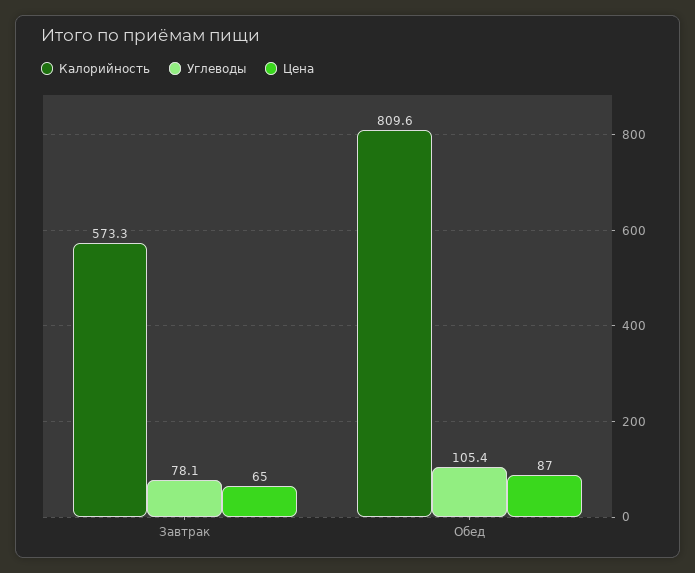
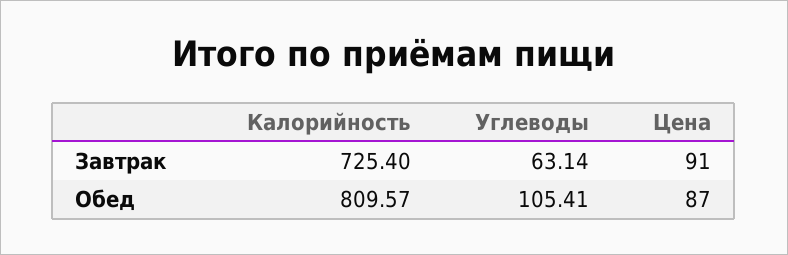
Калорийность, Завтрак: 573.3 -> 725.4
Углеводы, Завтрак: 78.1 -> 63.14
Цена, Завтрак: 65 -> 91

